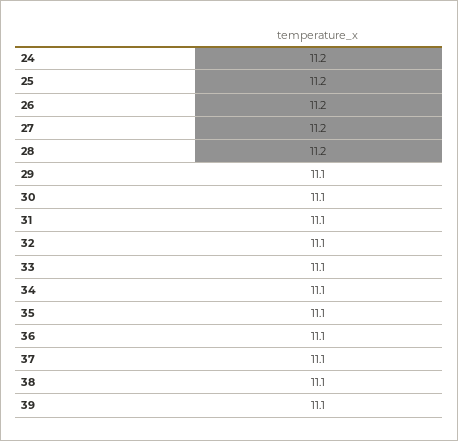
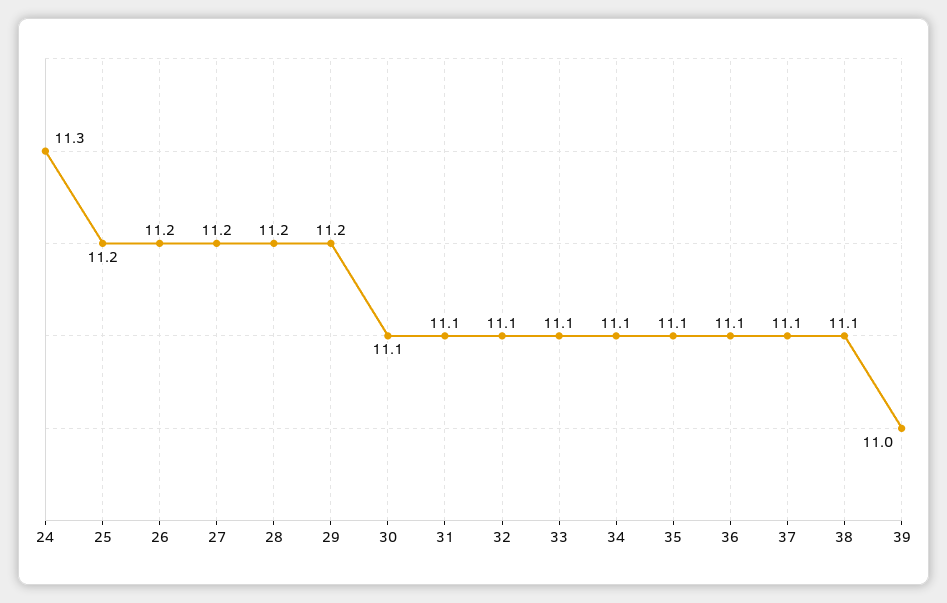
24: 11.2 -> 11.3
29: 11.1 -> 11.2
39: 11.1 -> 11

